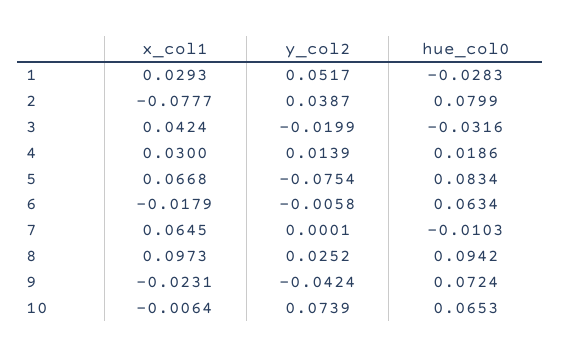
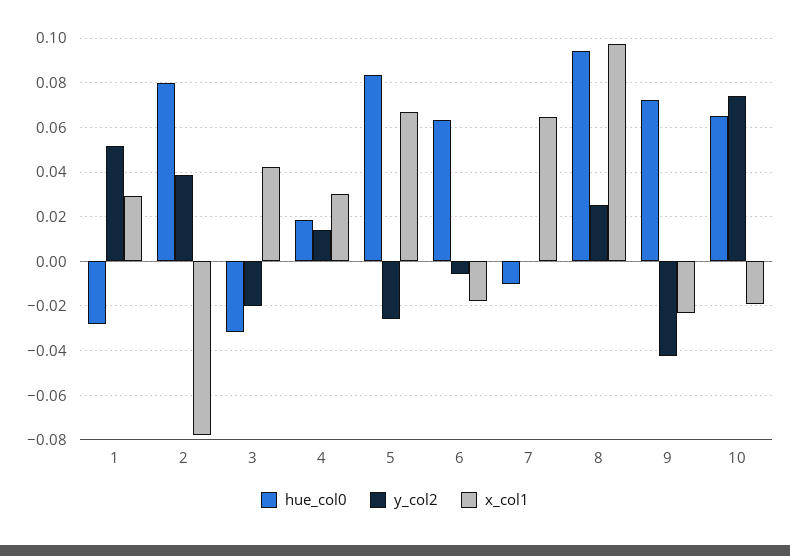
y_col2, 5: -0.0754 -> -0.025
x_col1, 10: -0.0064 -> -0.02

